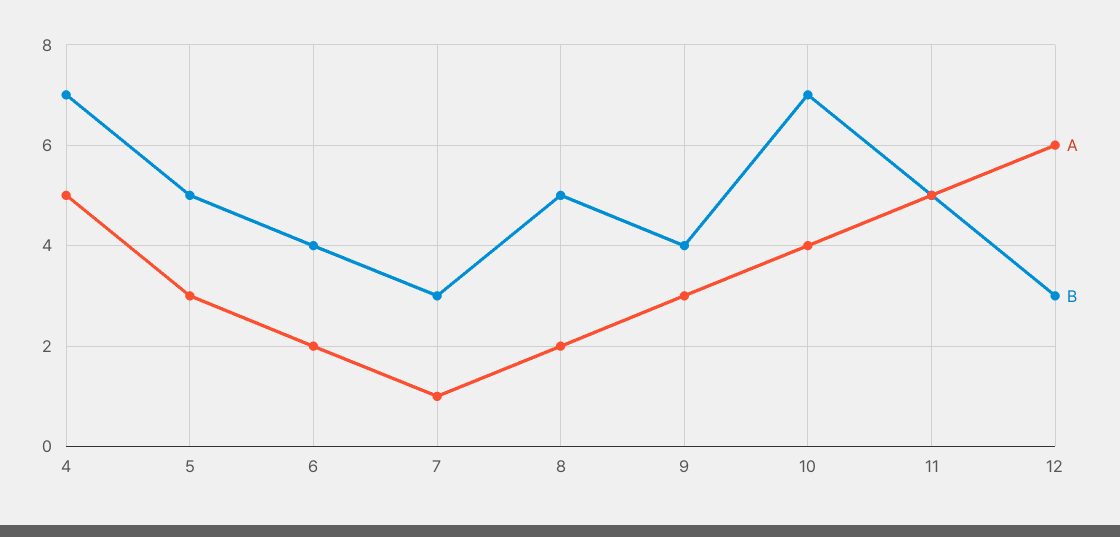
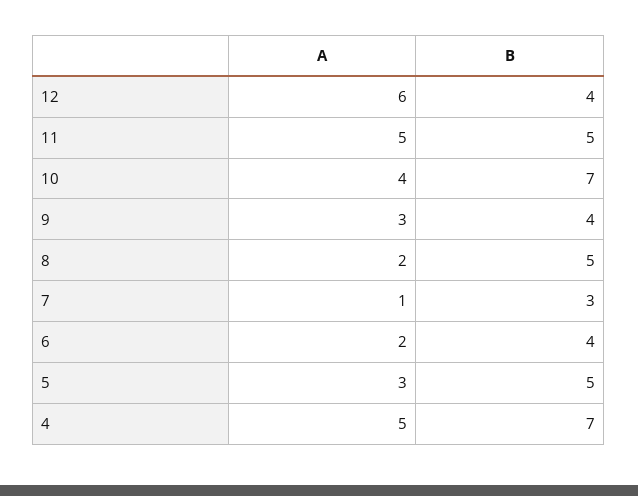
B, 12: 3 -> 4

